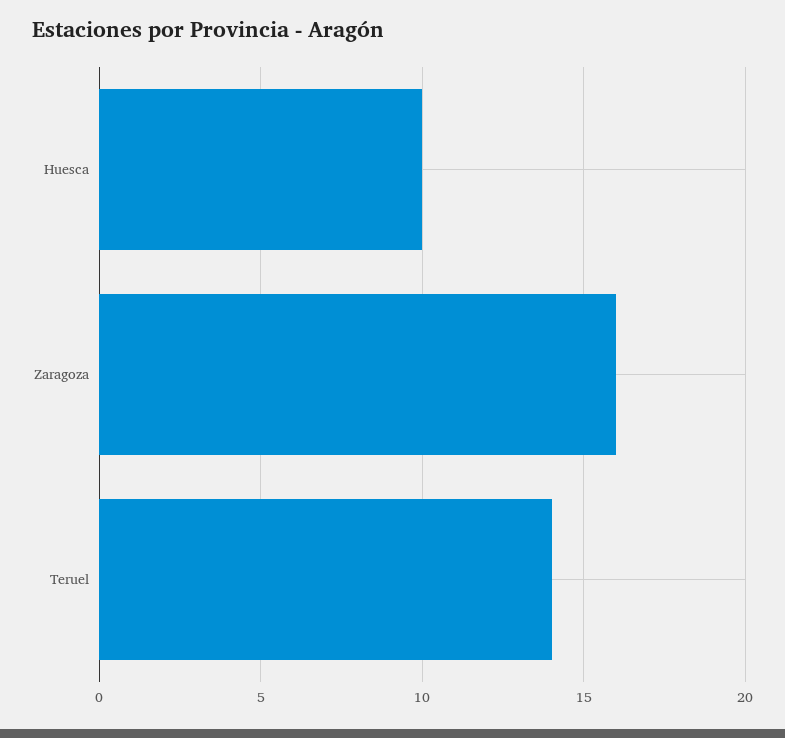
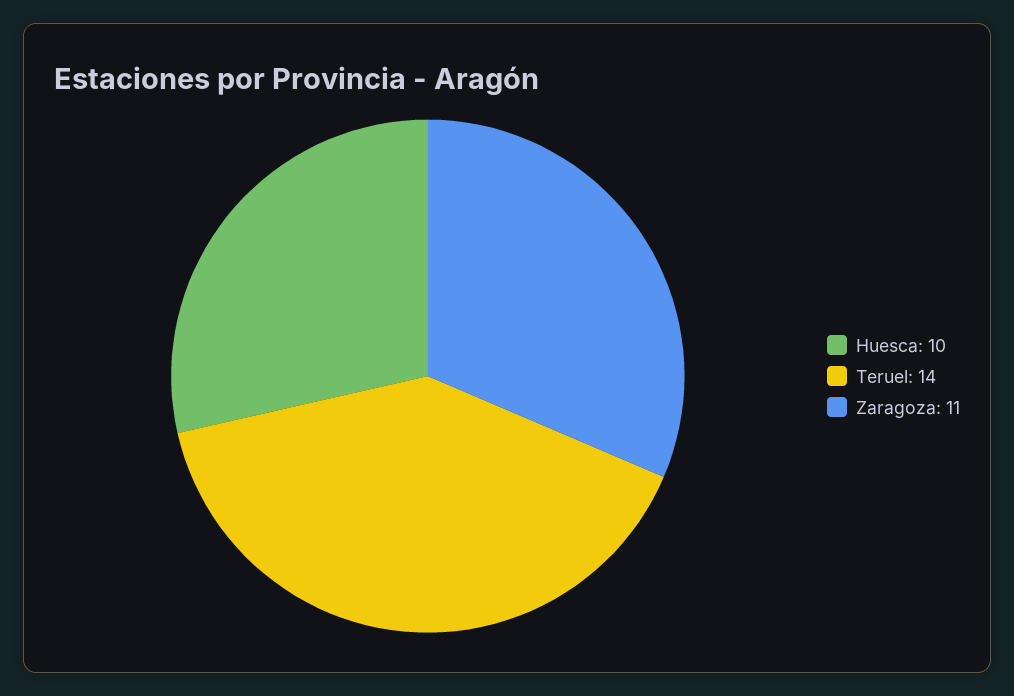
Zaragoza: 16 -> 11

